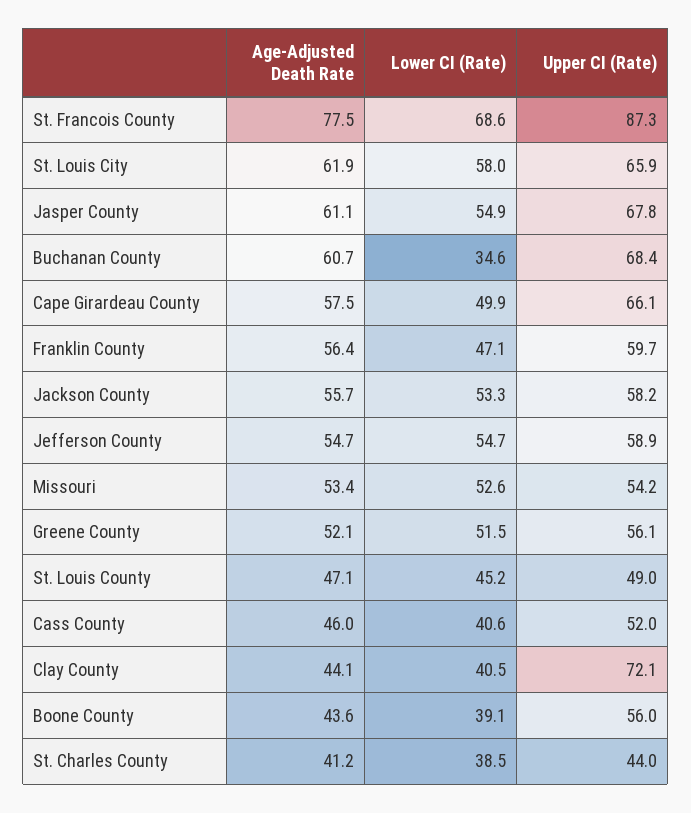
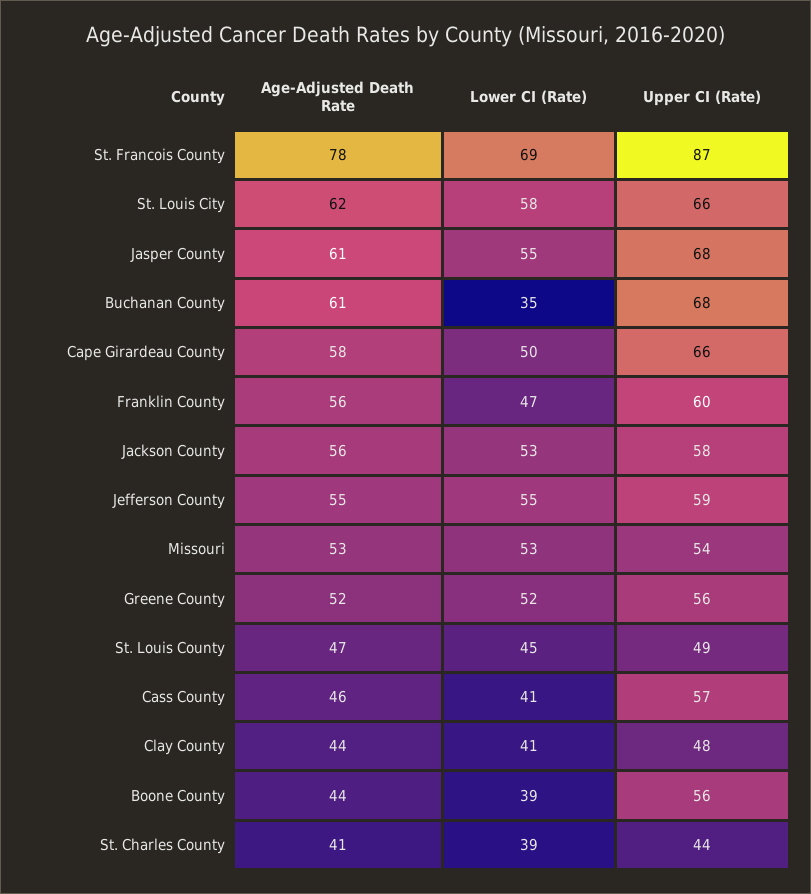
Upper CI (Rate), Cass County: 52 -> 57
Upper CI (Rate), Clay County: 72.1 -> 48

